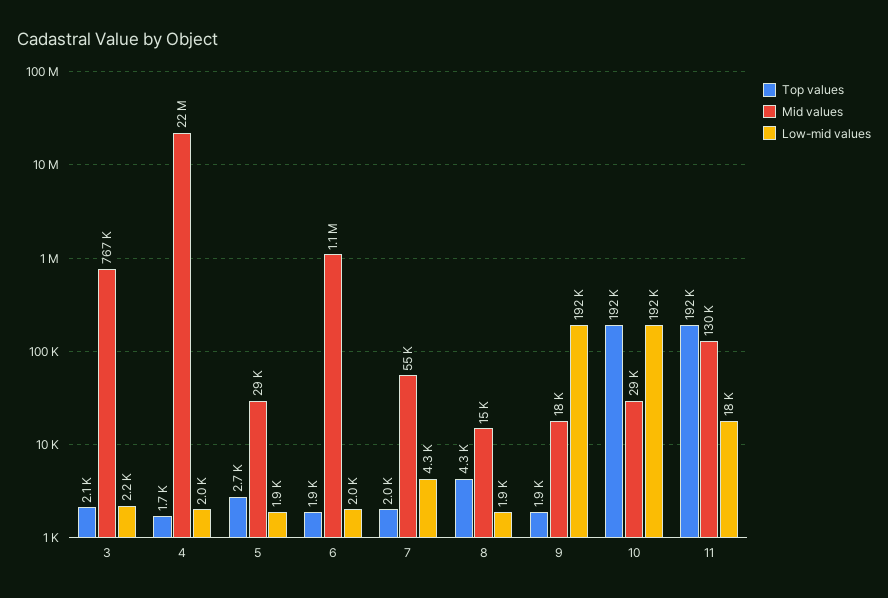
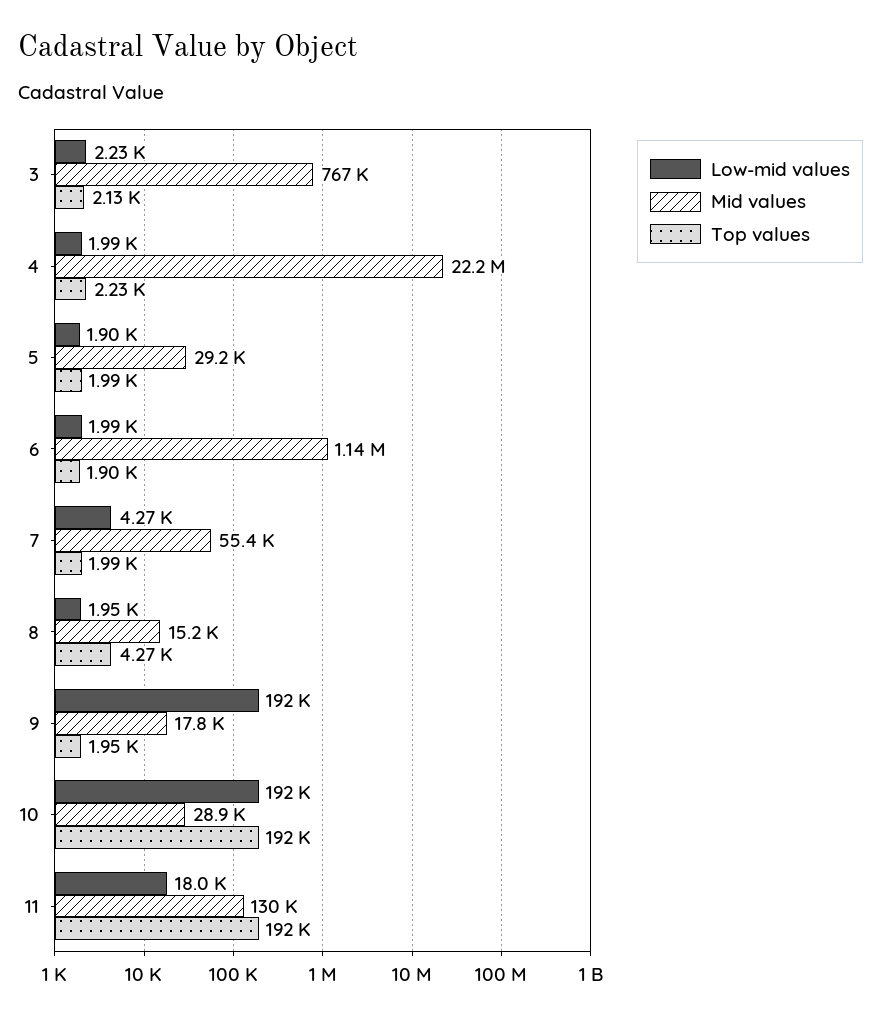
Top values, 4: 1700 -> 2230
Top values, 5: 2700 -> 1990

